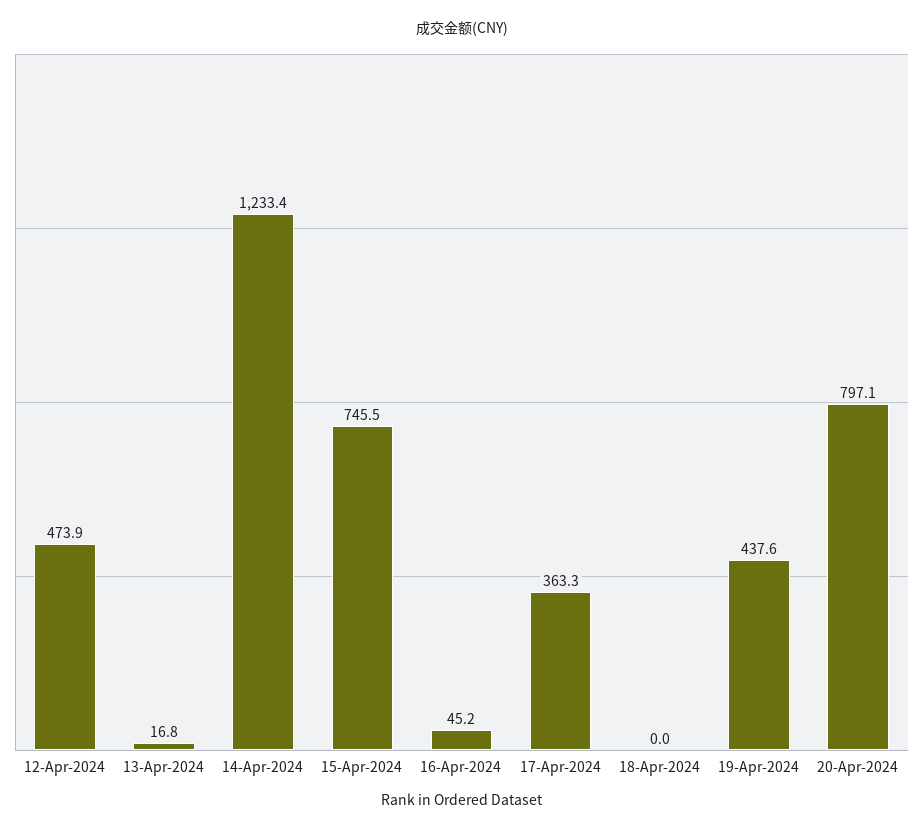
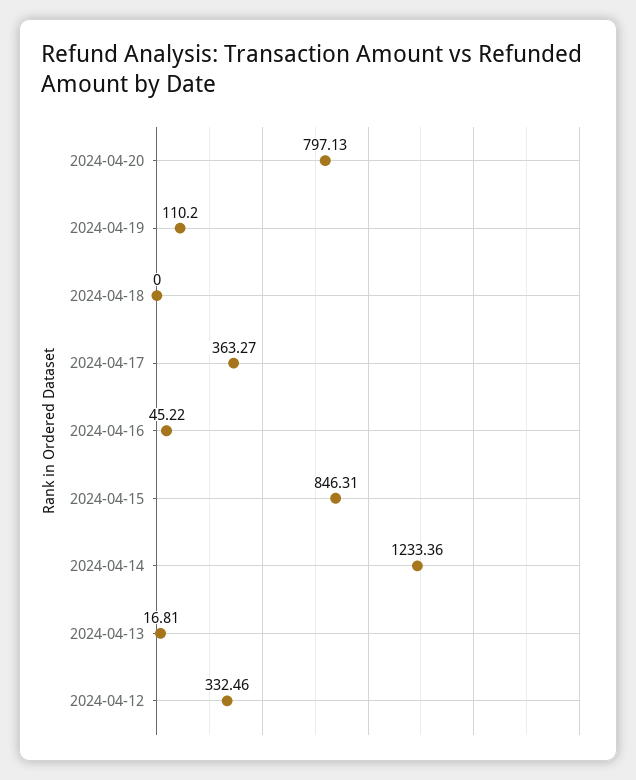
12-Apr-2024: 473.9 -> 332.46
15-Apr-2024: 745.5 -> 846.31
19-Apr-2024: 437.6 -> 110.2

